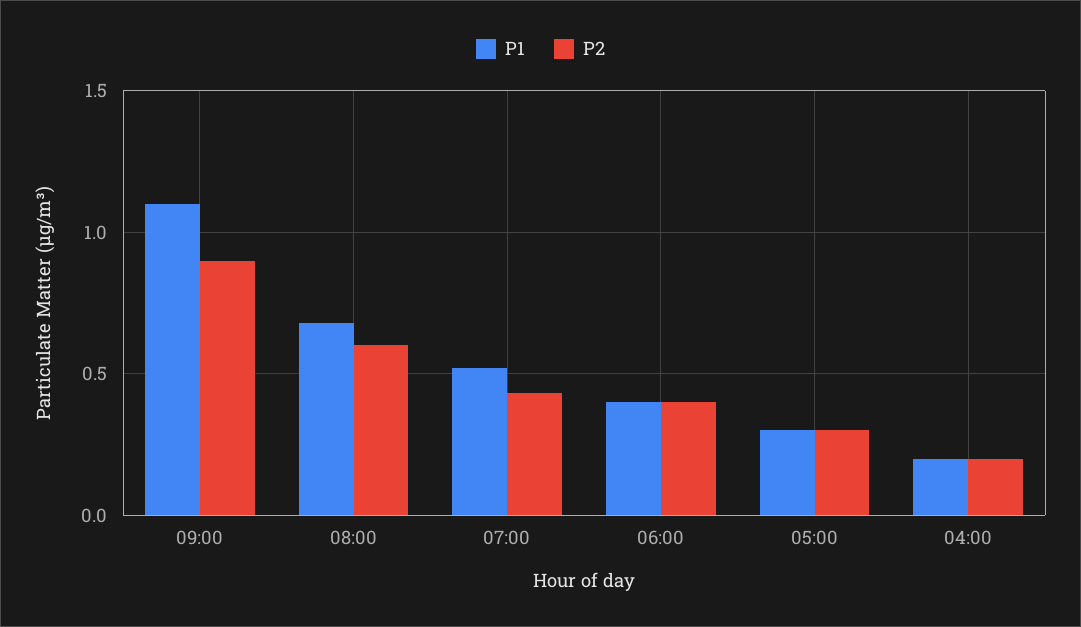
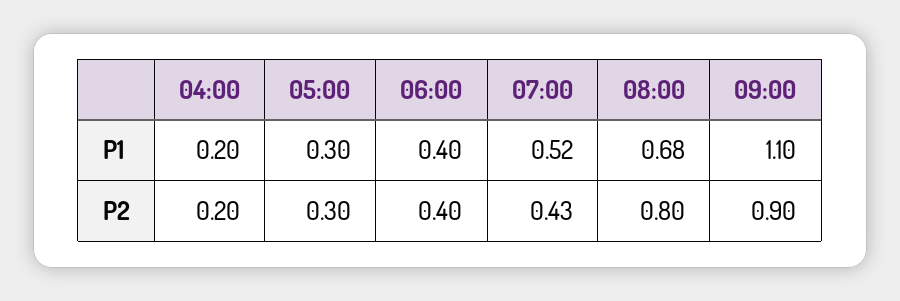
P2, 08:00: 0.6 -> 0.8

